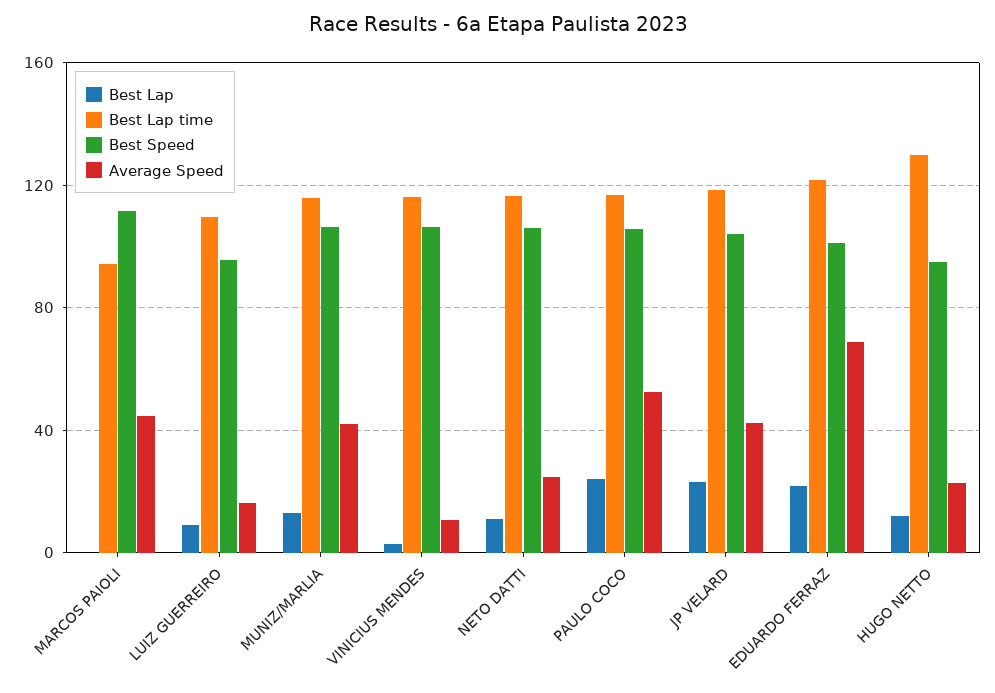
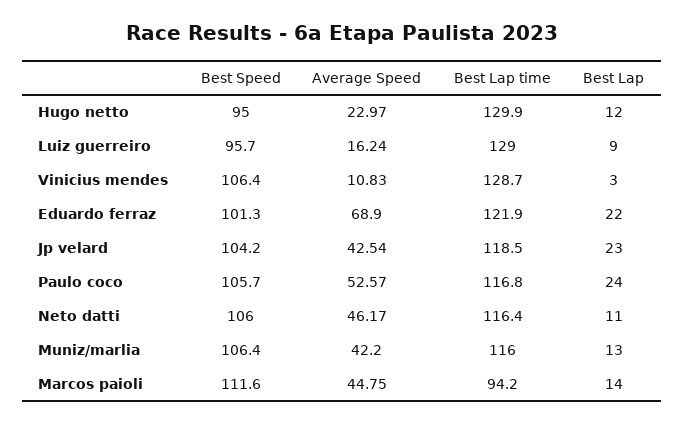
Best Lap, MARCOS PAIOLI: 0 -> 14
Best Lap time, LUIZ GUERREIRO: 110 -> 129
Best Lap time, VINICIUS MENDES: 115 -> 128.7
Average Speed, NETO DATTI: 25 -> 46.17

